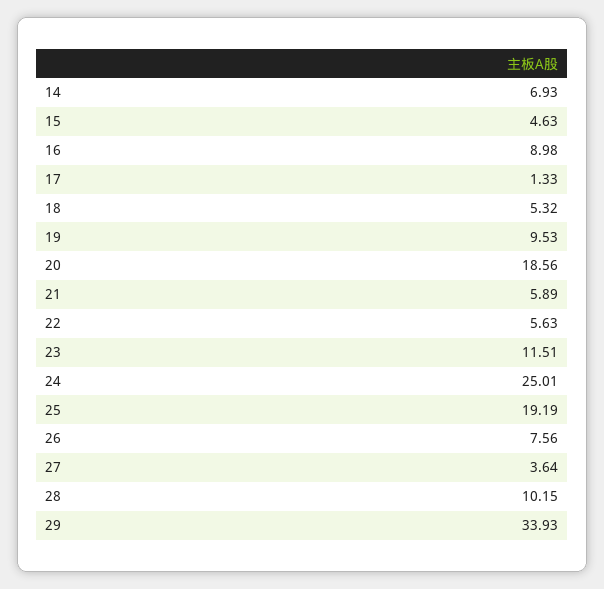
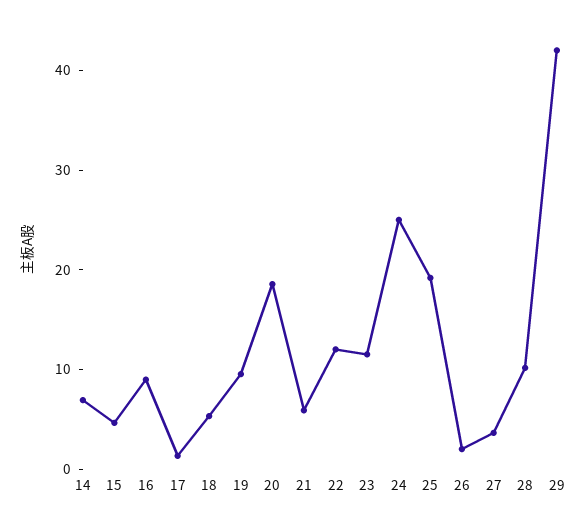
22: 5.63 -> 12
26: 7.56 -> 2
29: 33.93 -> 42

